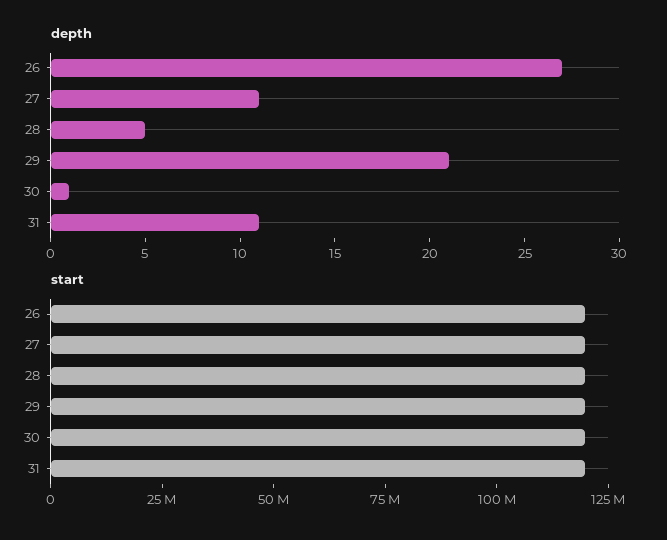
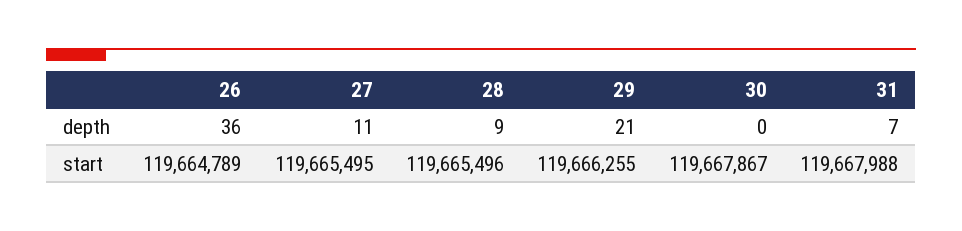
depth, 26: 27 -> 36
depth, 28: 5 -> 9
depth, 30: 1 -> 0
depth, 31: 11 -> 7

